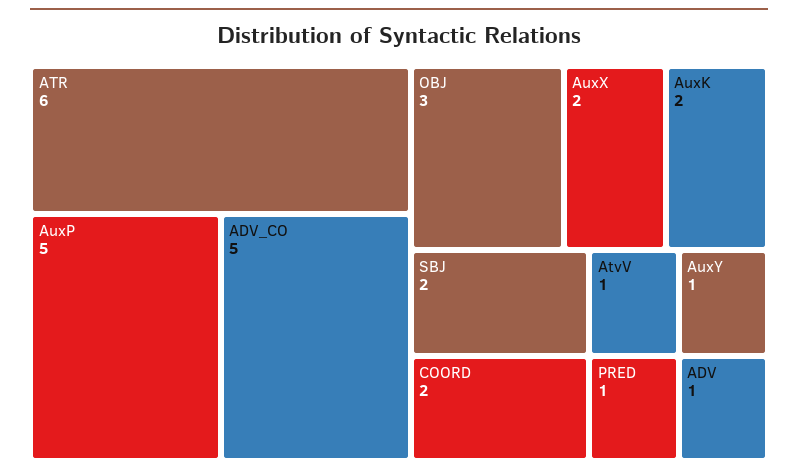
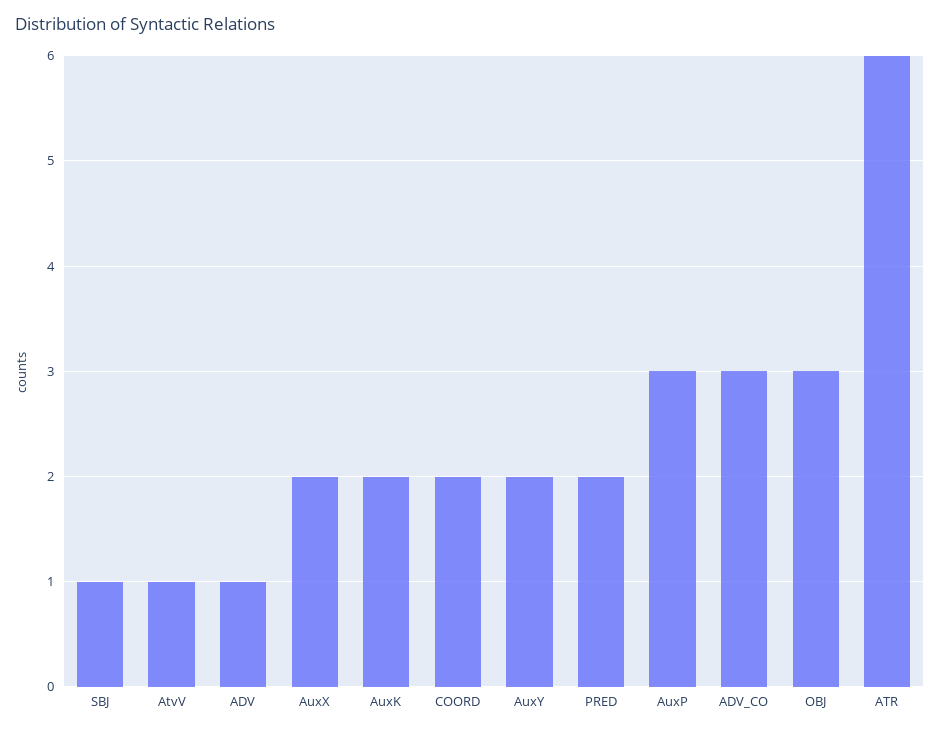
AuxP: 5 -> 3
ADV_CO: 5 -> 3
SBJ: 2 -> 1
AuxY: 1 -> 2
PRED: 1 -> 2

